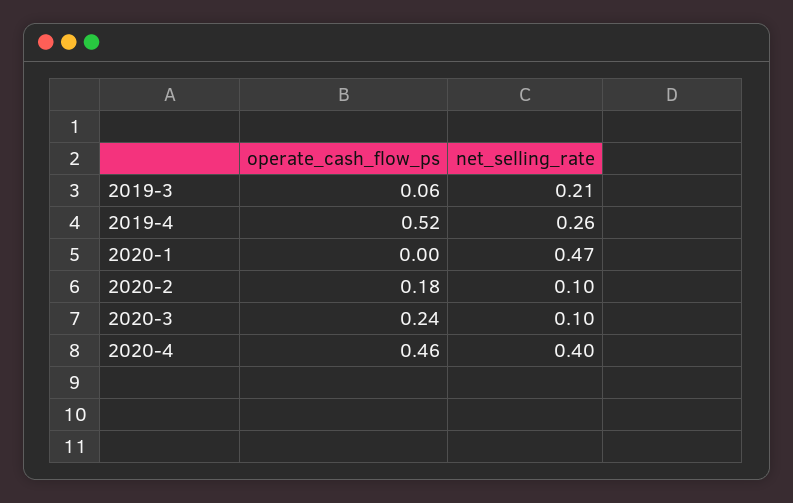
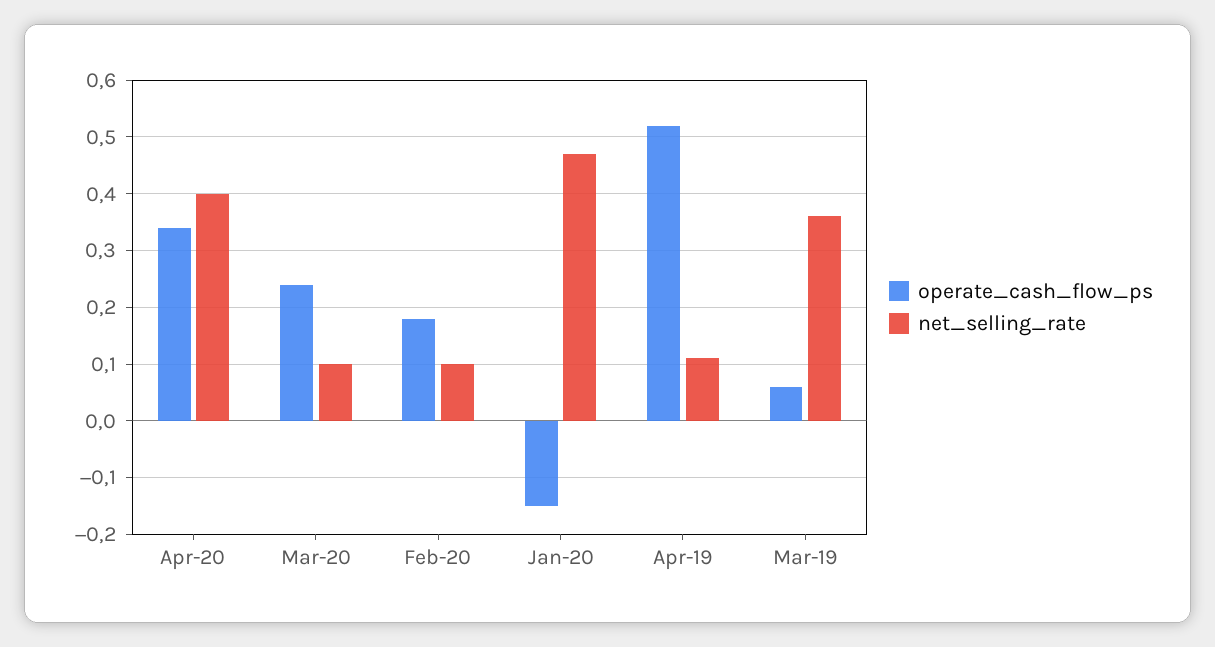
net_selling_rate, 2019-3: 0.21 -> 0.35
net_selling_rate, 2019-4: 0.26 -> 0.1
operate_cash_flow_ps, 2020-1: 0 -> -0.15
operate_cash_flow_ps, 2020-4: 0.46 -> 0.35

